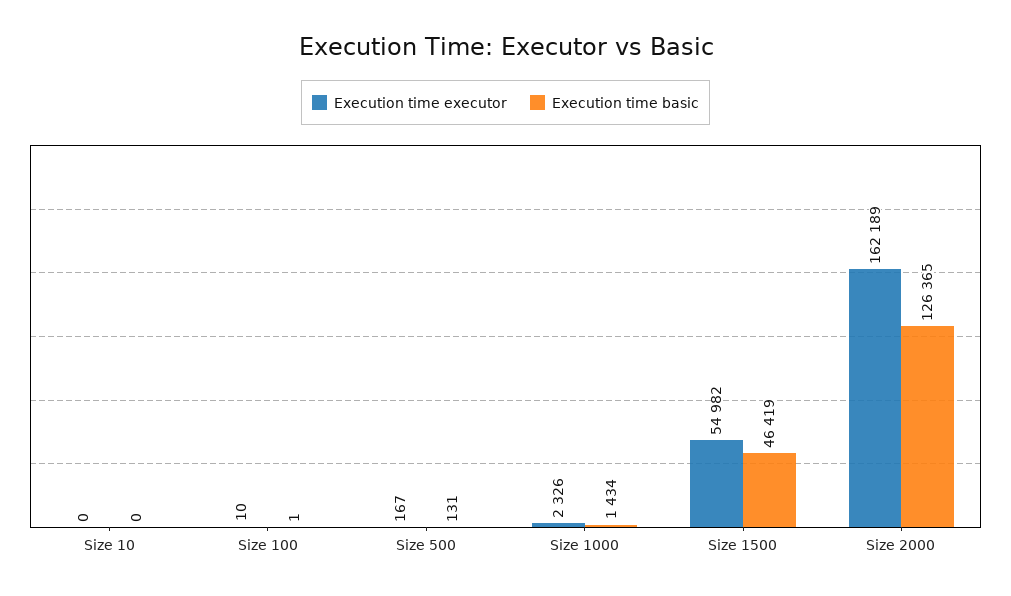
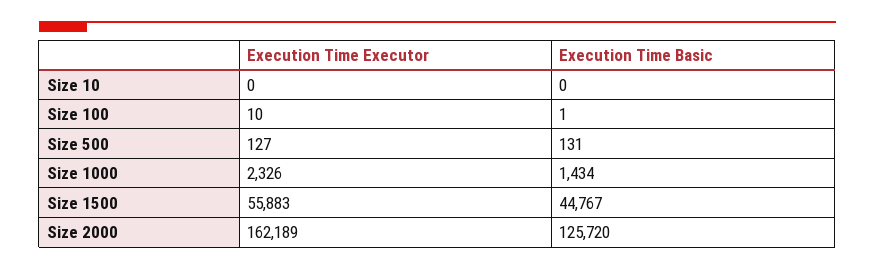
Execution time executor, Size 500: 167 -> 127
Execution time executor, Size 1500: 54982 -> 55883
Execution time basic, Size 1500: 46419 -> 44767
Execution time basic, Size 2000: 126365 -> 125720

